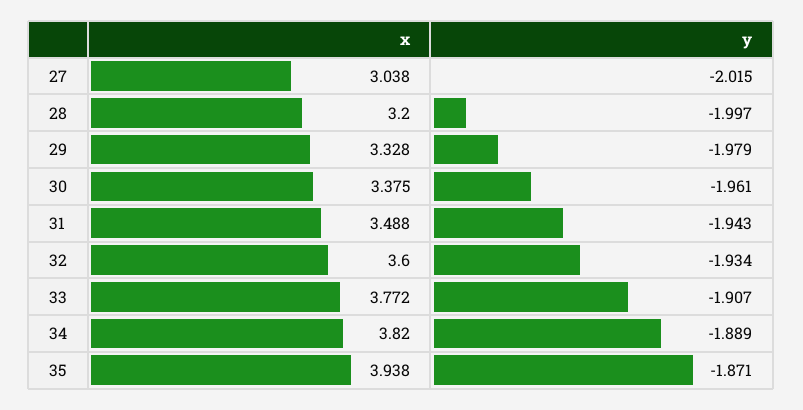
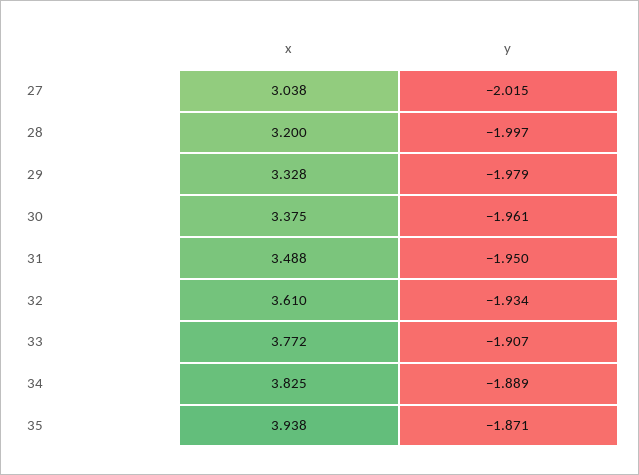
y, 31: -1.943 -> -1.95
x, 32: 3.6 -> 3.61
x, 34: 3.82 -> 3.825

